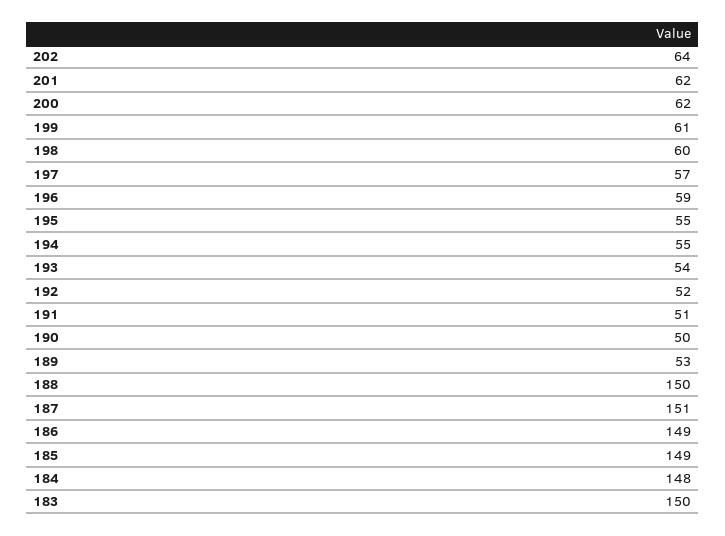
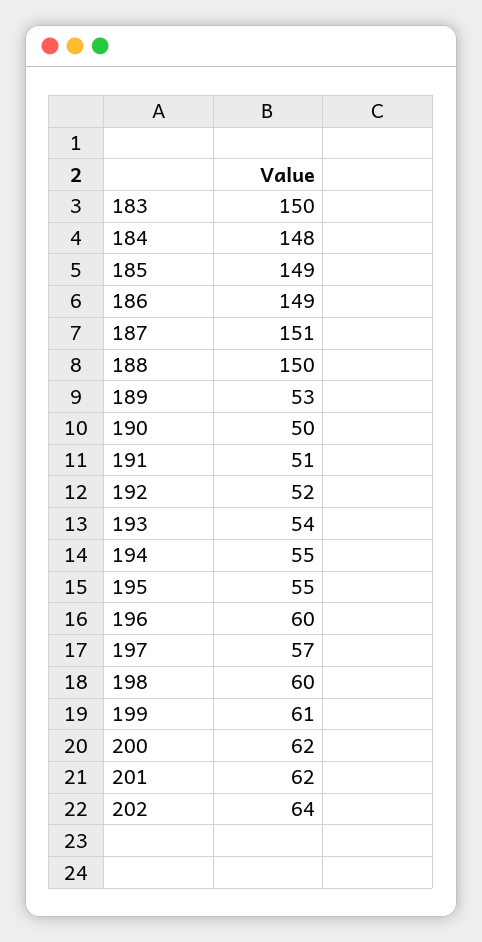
196: 59 -> 60

